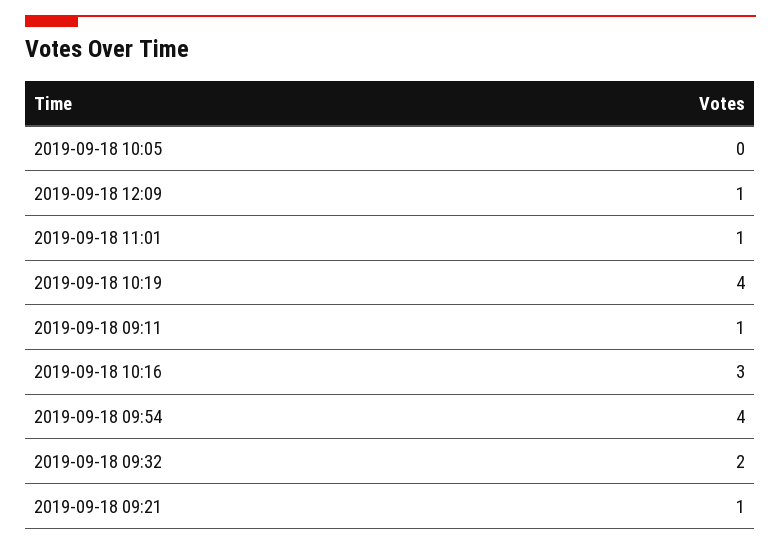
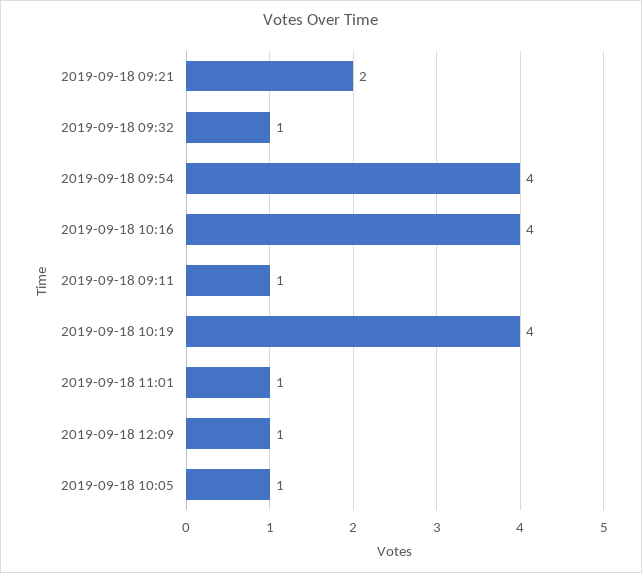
2019-09-18 10:05: 0 -> 1
2019-09-18 10:16: 3 -> 4
2019-09-18 09:32: 2 -> 1
2019-09-18 09:21: 1 -> 2

